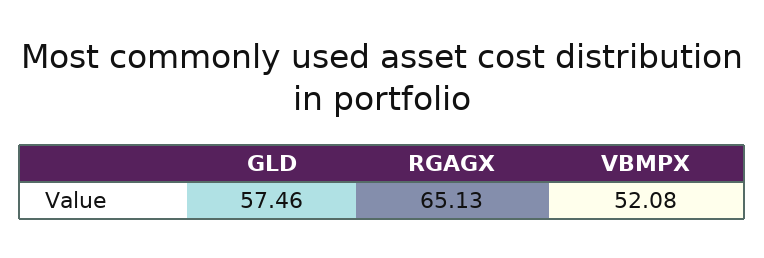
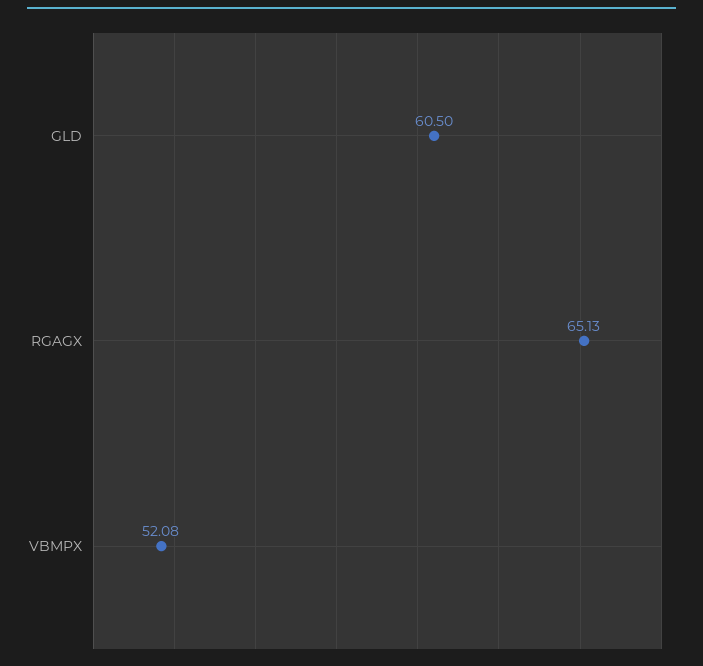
GLD: 57.46 -> 60.5

